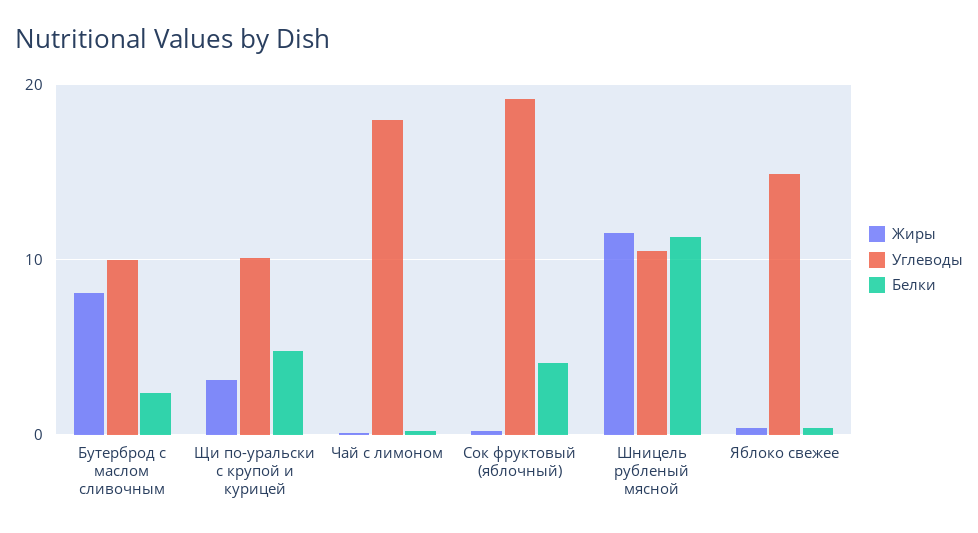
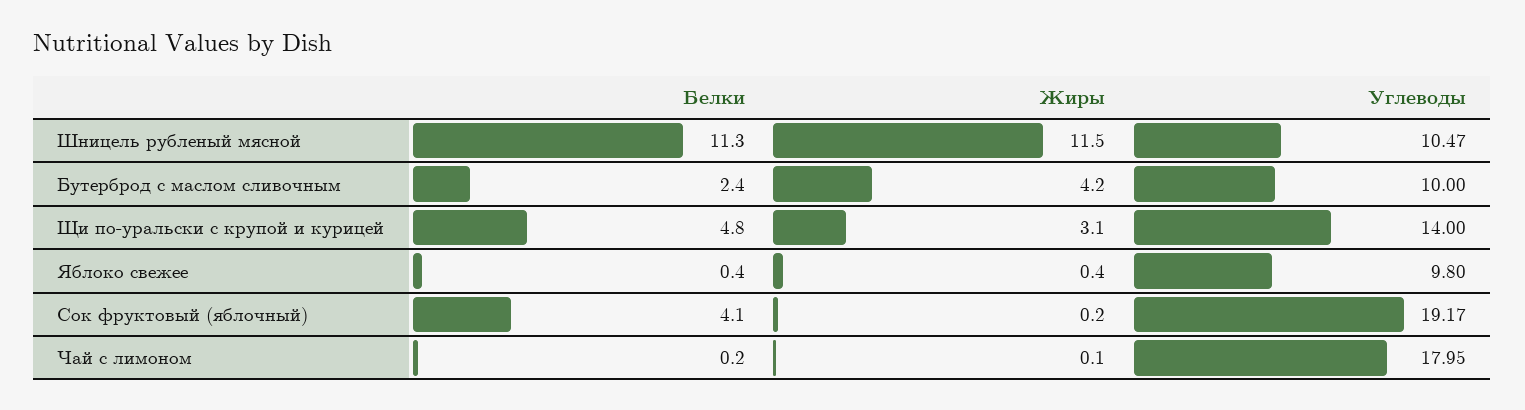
Жиры, Бутерброд с маслом сливочным: 8 -> 4.2
Углеводы, Щи по-уральски с крупой и курицей: 10 -> 14
Углеводы, Яблоко свежее: 15 -> 9.8

